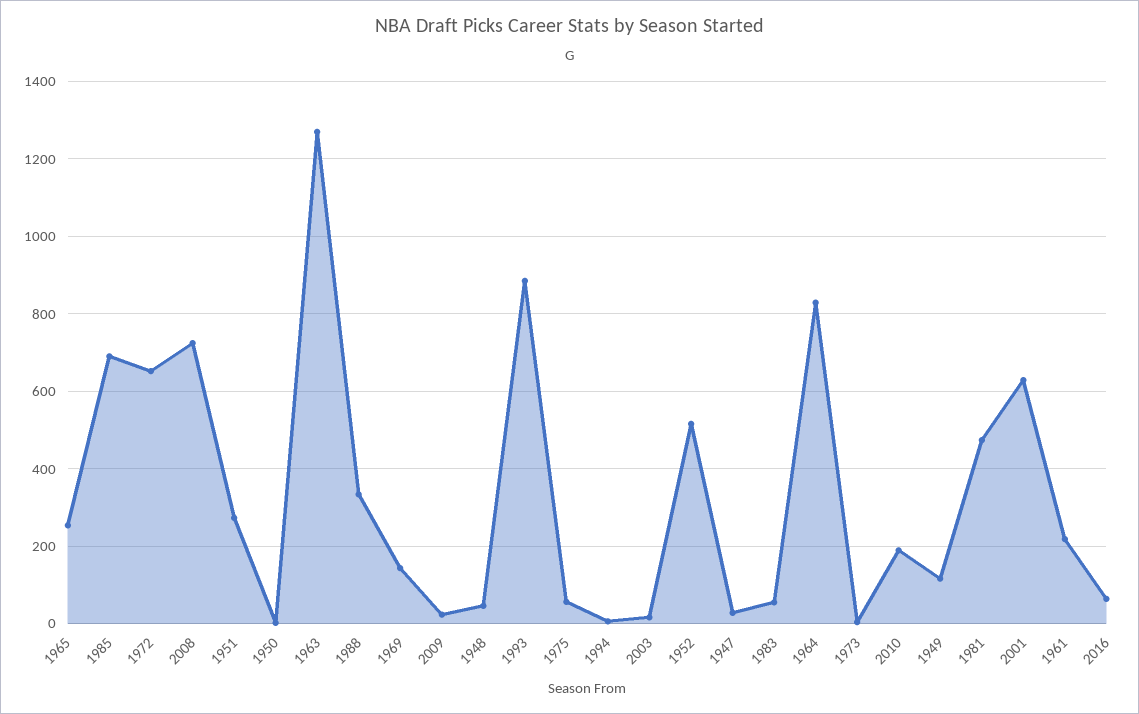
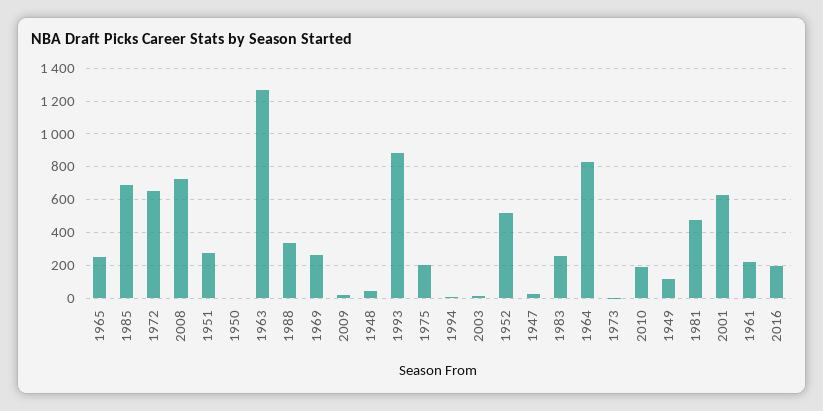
1969: 140 -> 250
1975: 60 -> 200
1983: 60 -> 250
2016: 60 -> 200

